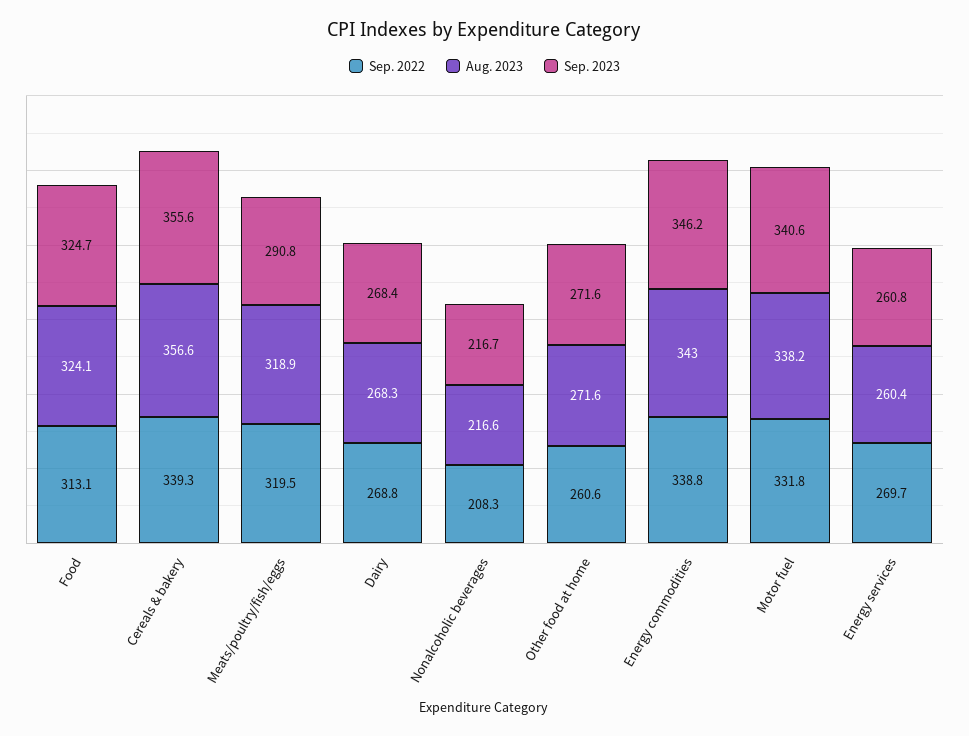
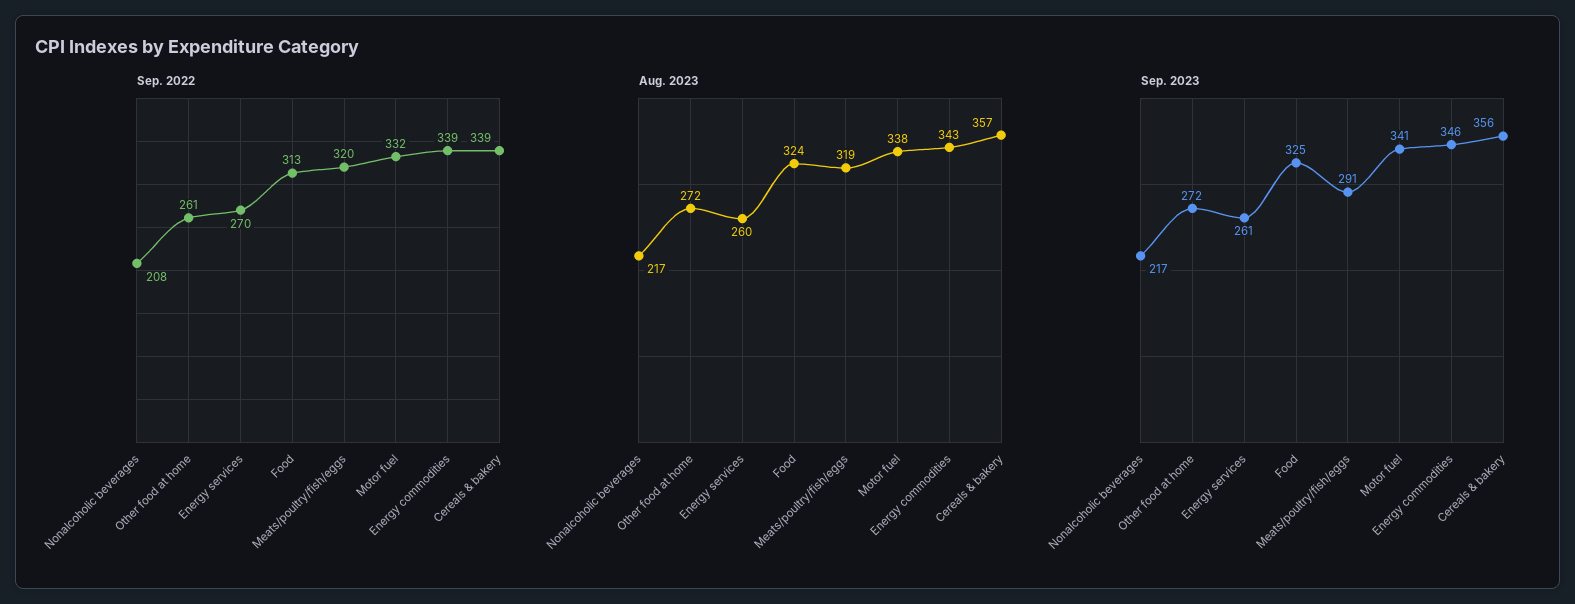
Sep. 2022, Dairy: 268.8 -> none
Aug. 2023, Dairy: 268.3 -> none
Sep. 2023, Dairy: 268.4 -> none

